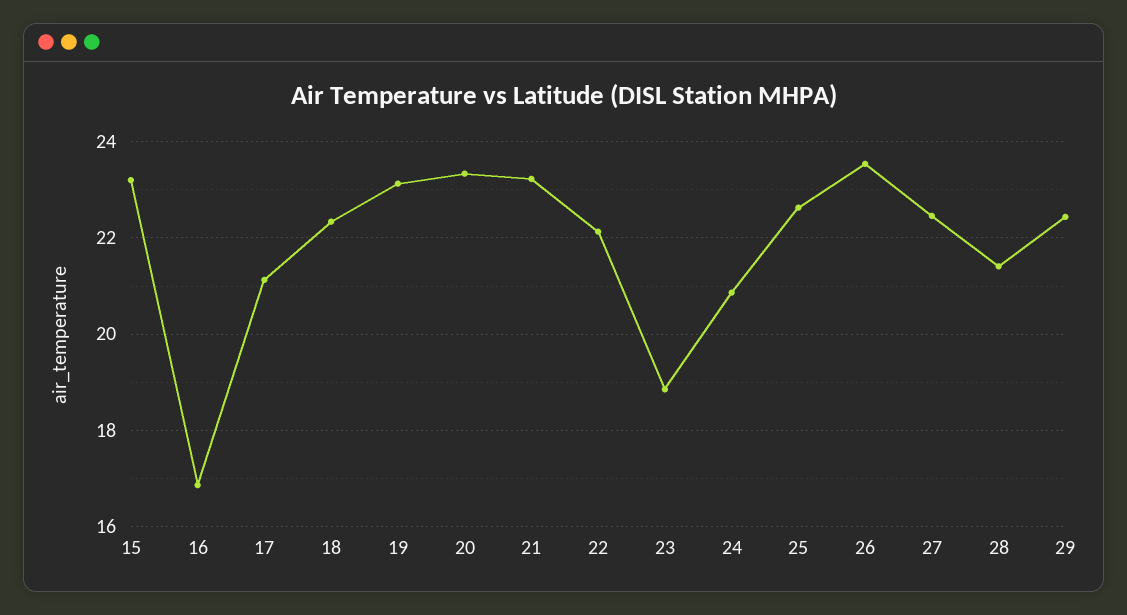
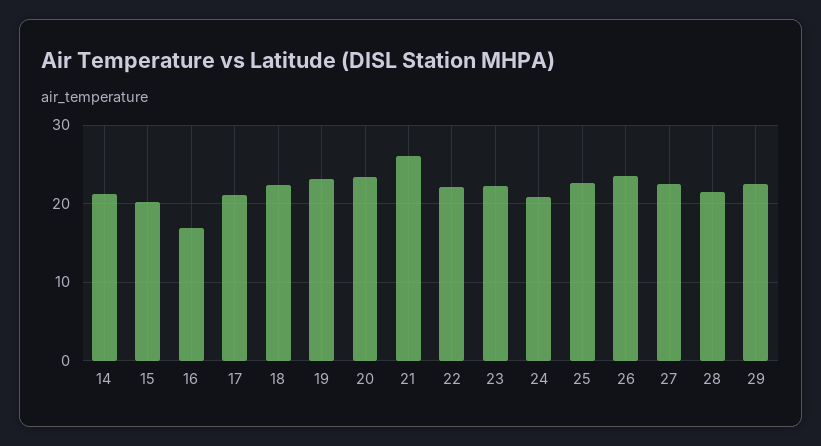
15: 23.2 -> 20
21: 23.2 -> 26
23: 18.8 -> 22
14: none -> 21

